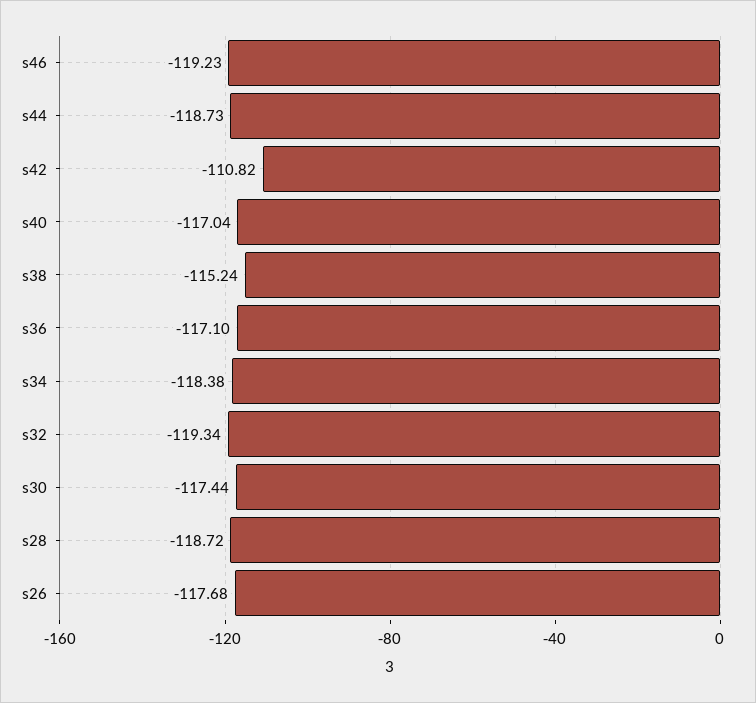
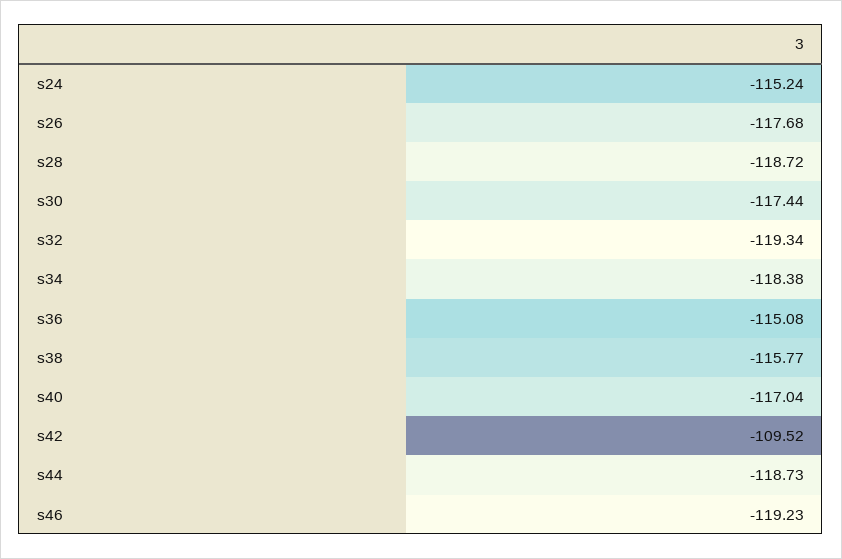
s42: -110.82 -> -109.52
s38: -115.24 -> -115.77
s36: -117.1 -> -115.08
s24: none -> -115.24

